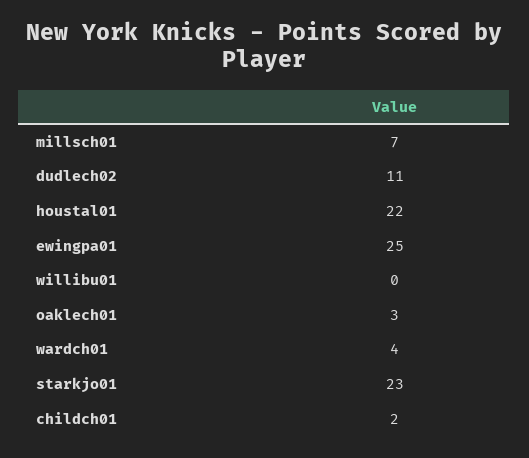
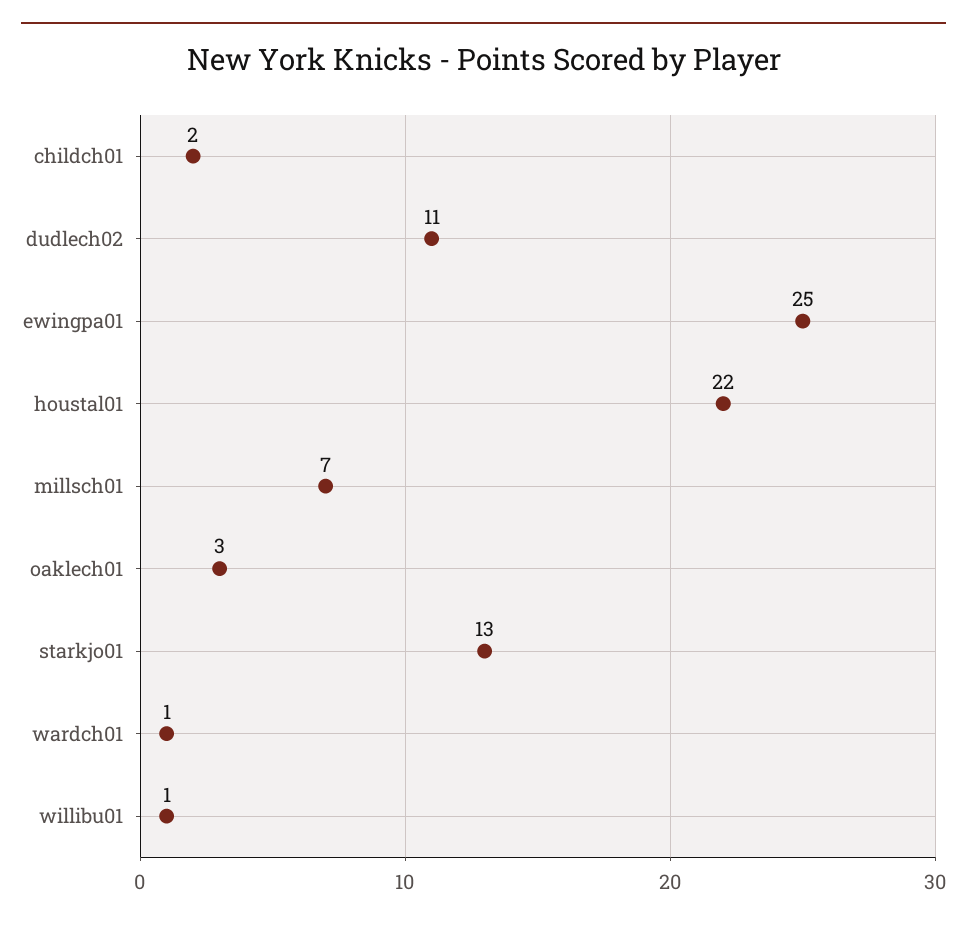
willibu01: 0 -> 1
wardch01: 4 -> 1
starkjo01: 23 -> 13

